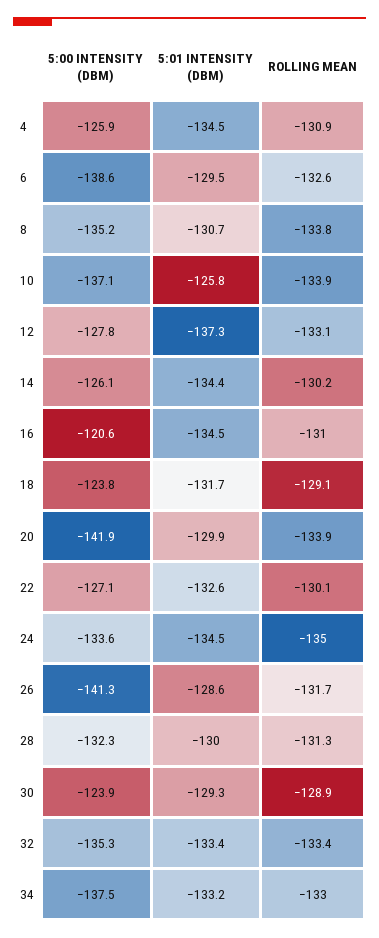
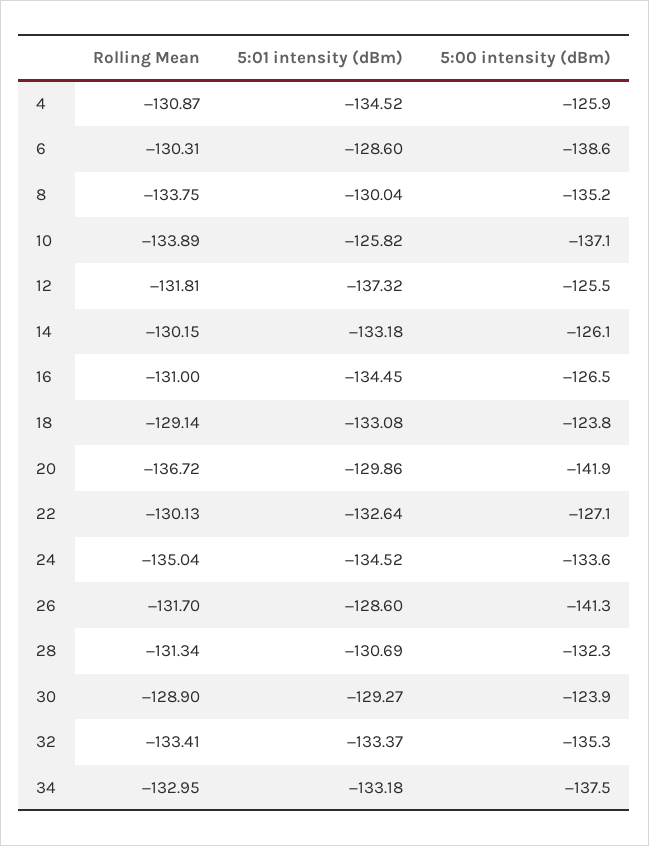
5:01 INTENSITY (DBM), 6: -129.5 -> -128.6
ROLLING MEAN, 6: -132.6 -> -130.31
5:01 INTENSITY (DBM), 8: -130.7 -> -130.04
5:00 INTENSITY (DBM), 12: -127.8 -> -125.5
ROLLING MEAN, 12: -133.1 -> -131.81
5:01 INTENSITY (DBM), 14: -134.4 -> -133.18
5:00 INTENSITY (DBM), 16: -120.6 -> -126.5
5:01 INTENSITY (DBM), 18: -131.7 -> -133.08
ROLLING MEAN, 20: -133.9 -> -136.72
5:01 INTENSITY (DBM), 28: -130 -> -130.69

